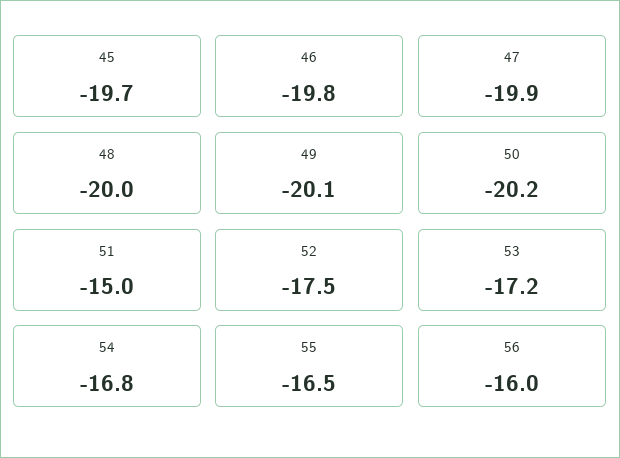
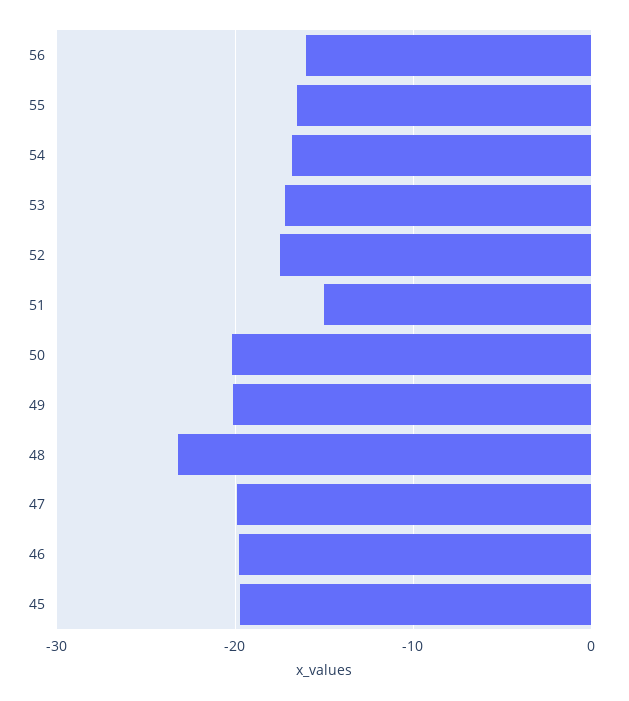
48: -20 -> -23

